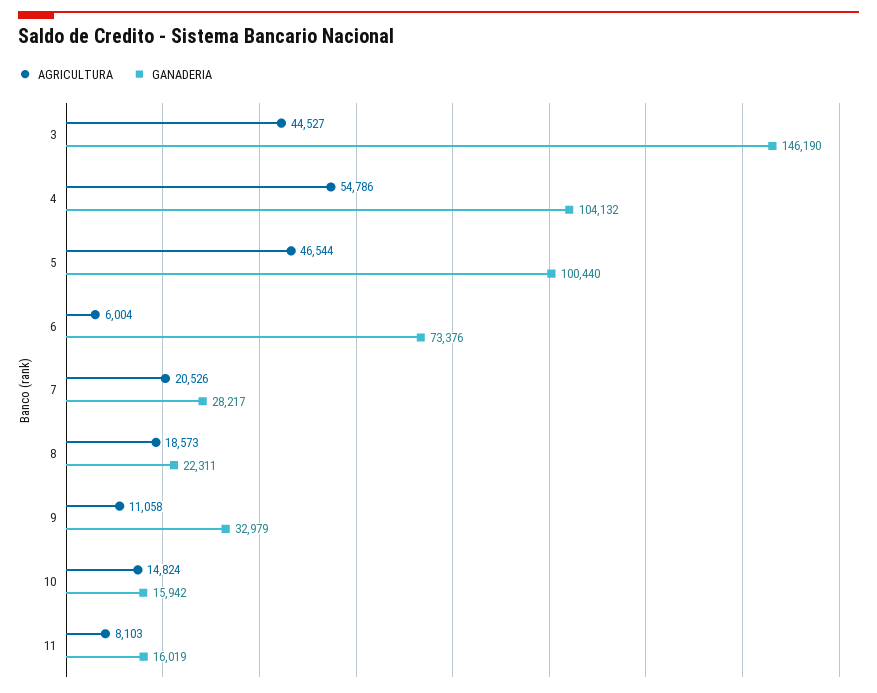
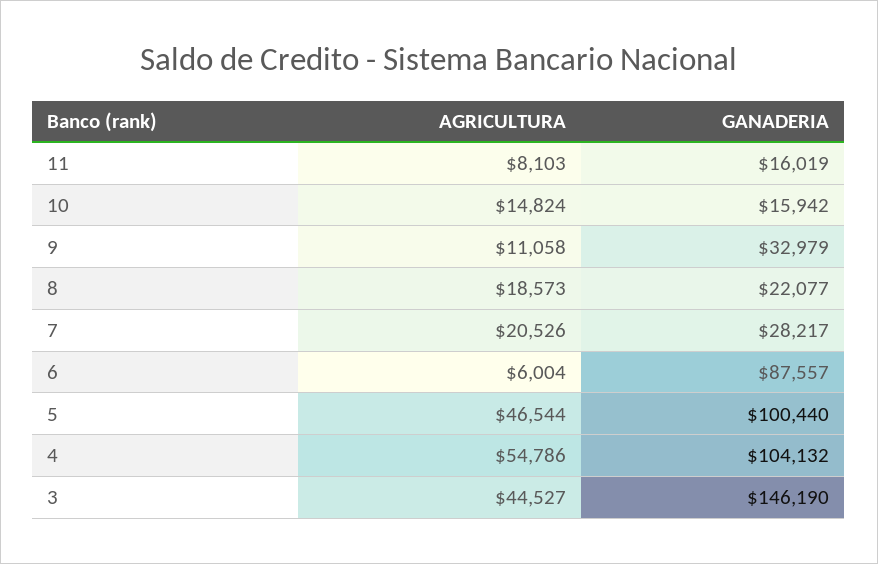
GANADERIA, 6: 73376 -> 87557
GANADERIA, 8: 22311 -> 22077

